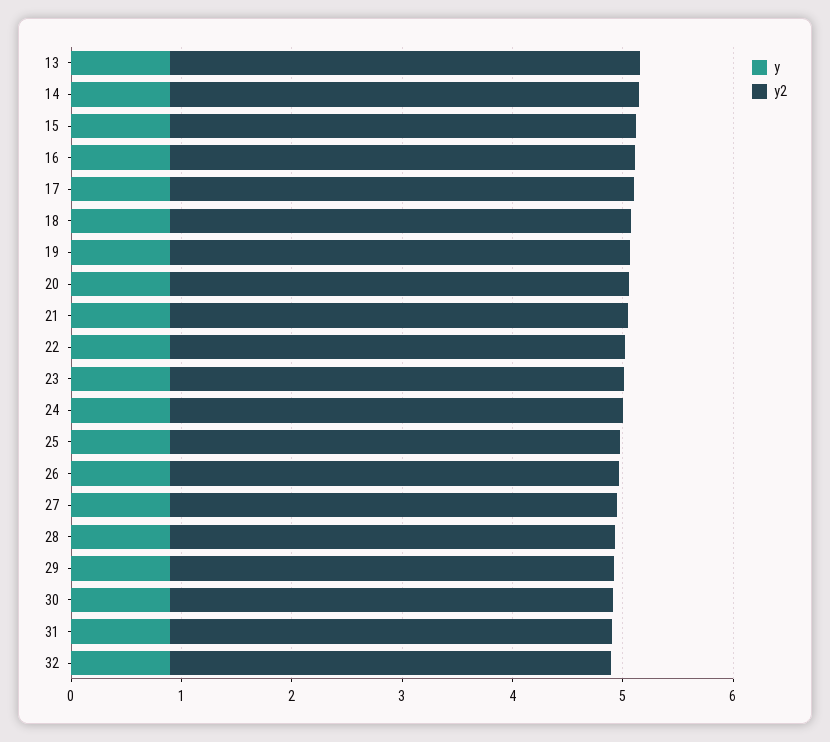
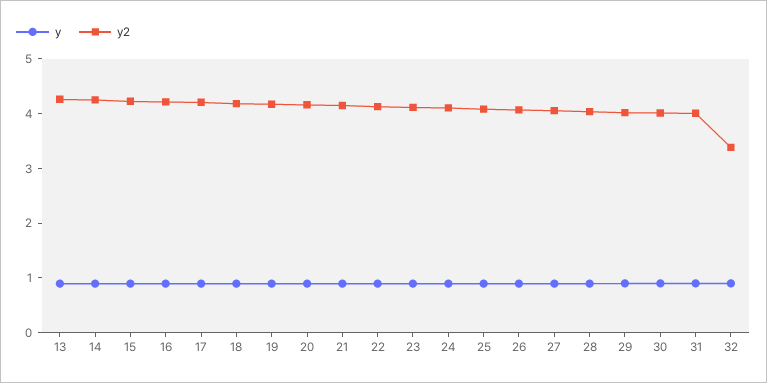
y2, 32: 4 -> 3.4

